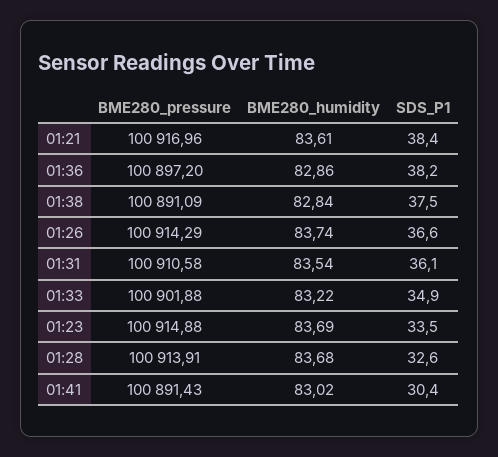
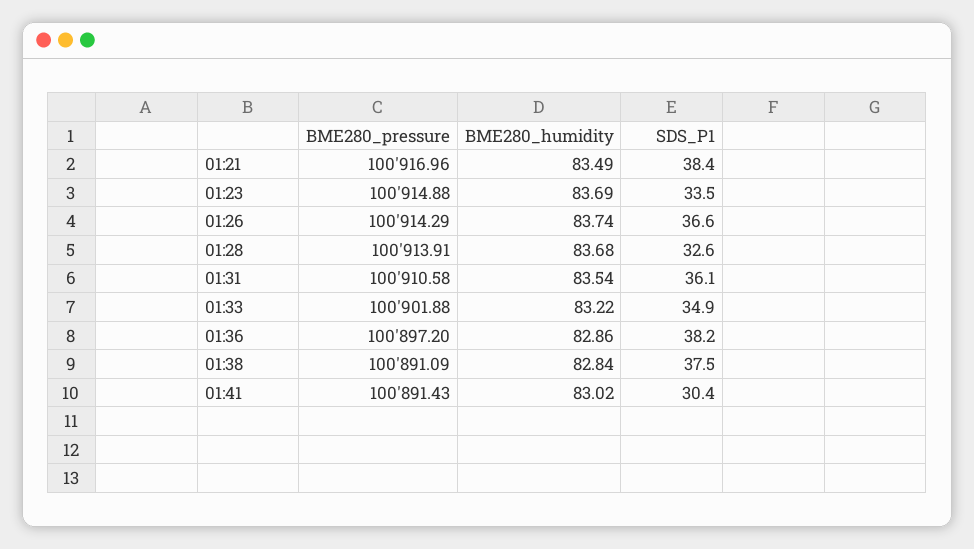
BME280_humidity, 01:21: 83.61 -> 83.49

